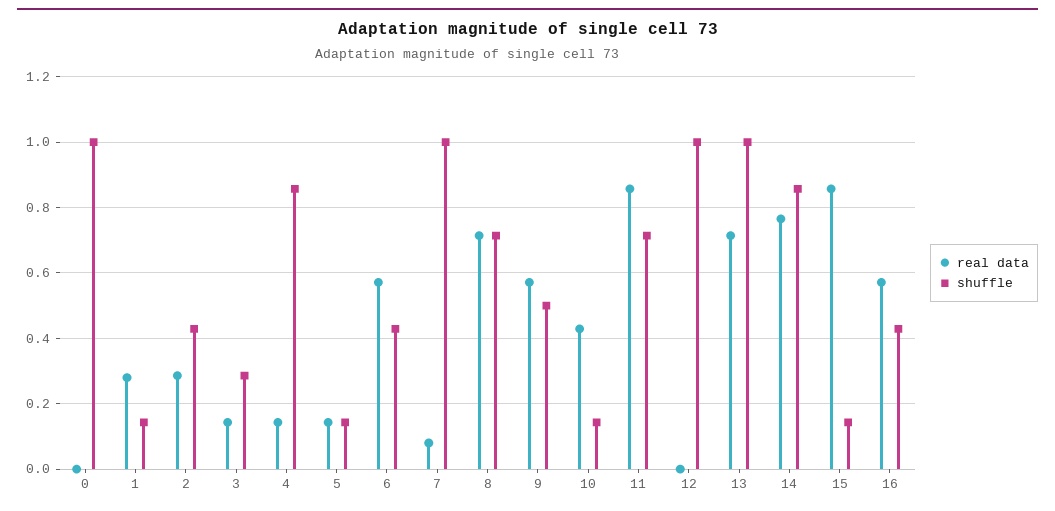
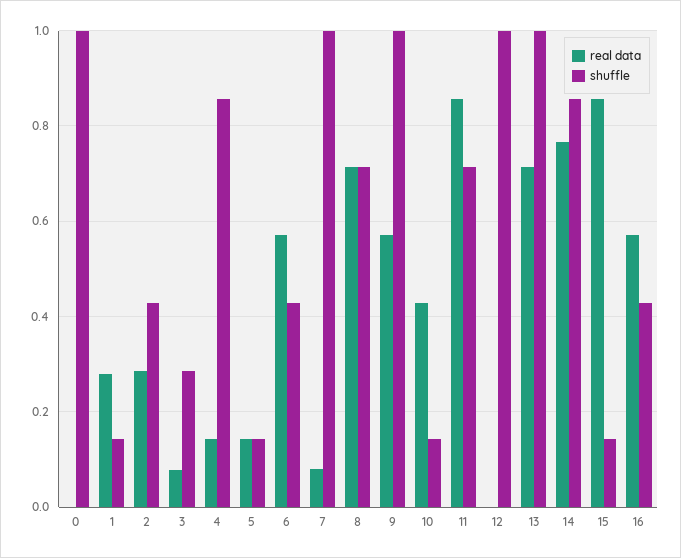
real data, 3: 0.14 -> 0.08
shuffle, 9: 0.5 -> 1

